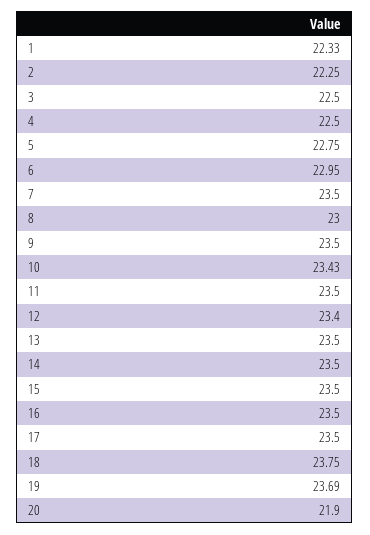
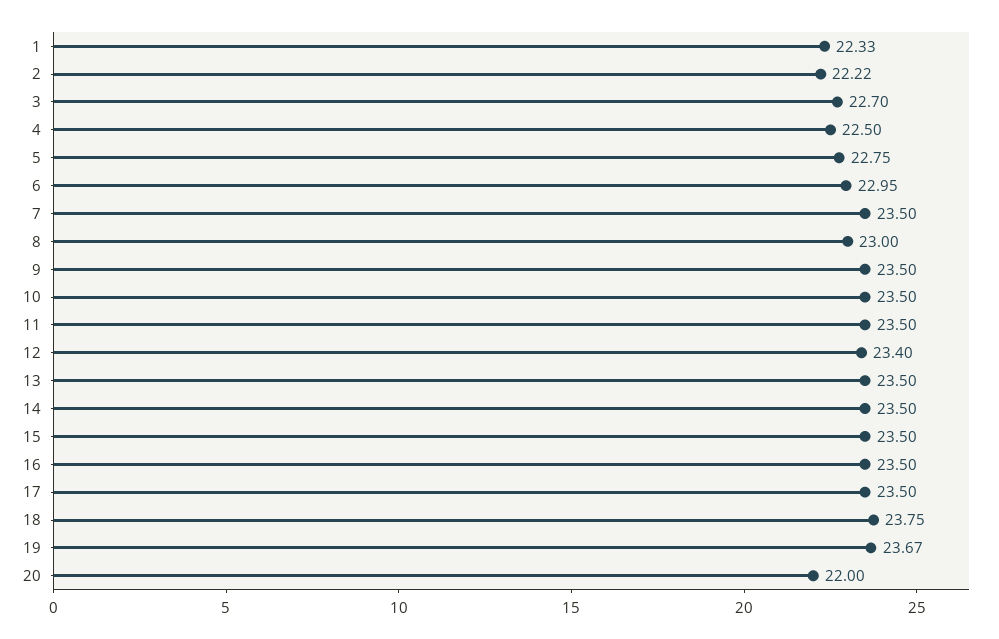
2: 22.25 -> 22.22
3: 22.5 -> 22.7
10: 23.43 -> 23.5
19: 23.69 -> 23.67
20: 21.9 -> 22

